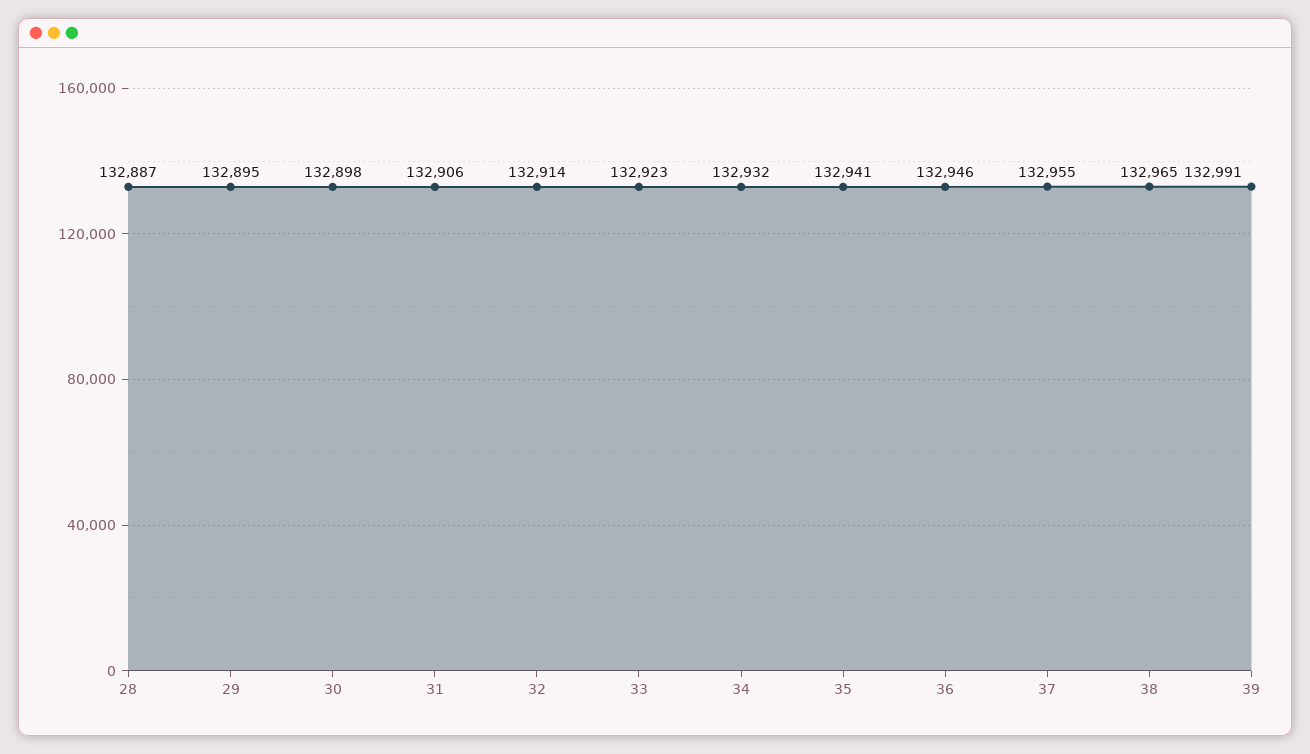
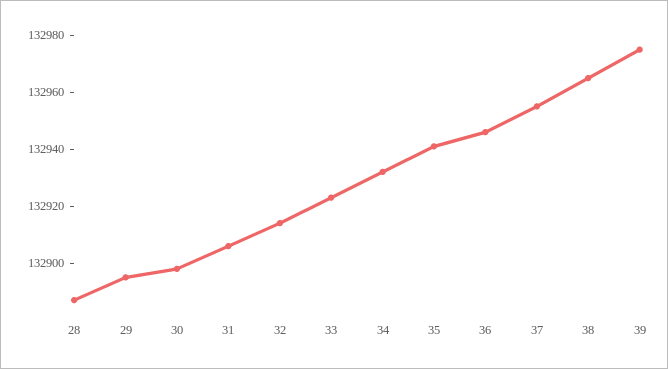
39: 132991 -> 132975

